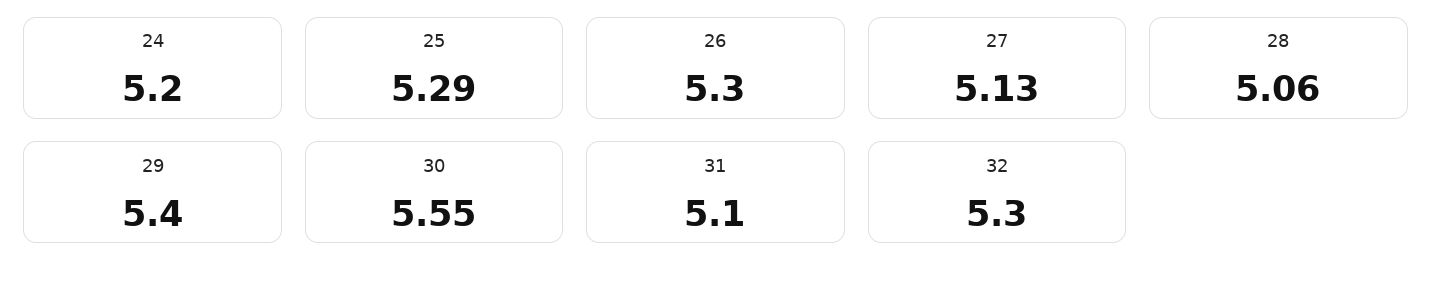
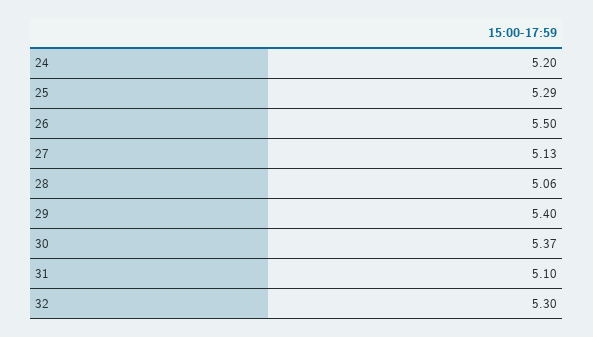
26: 5.3 -> 5.5
30: 5.55 -> 5.37

